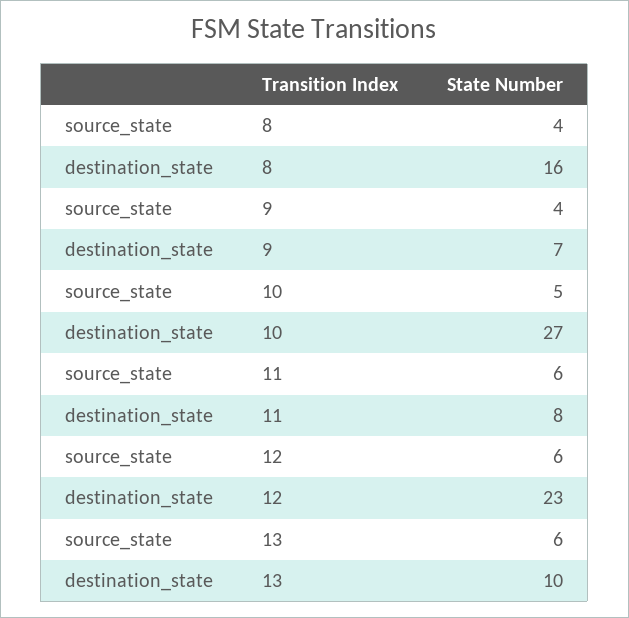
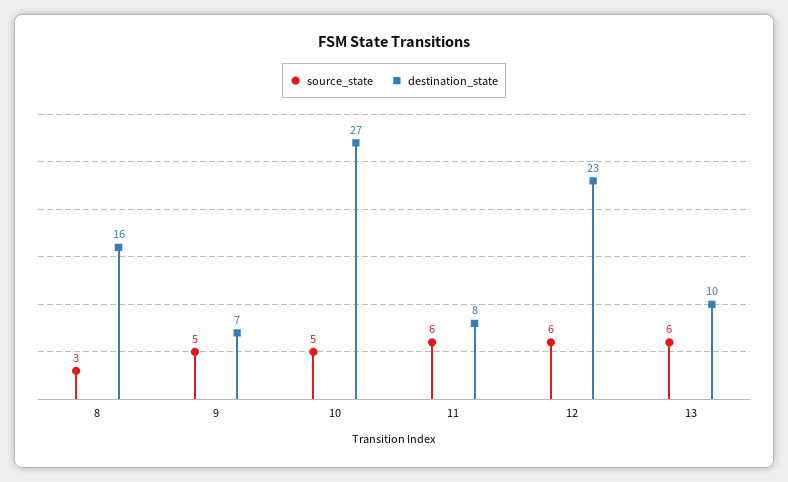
source_state, 8: 4 -> 3
source_state, 9: 4 -> 5

